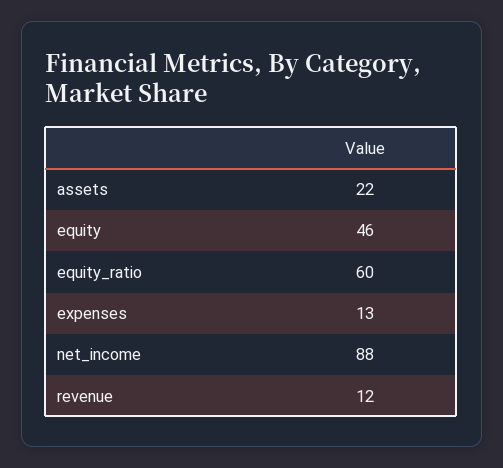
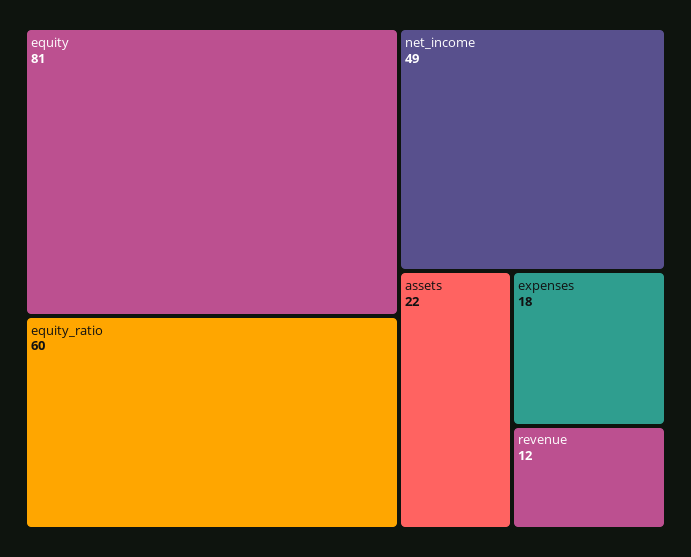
equity: 46 -> 81
expenses: 13 -> 18
net_income: 88 -> 49

